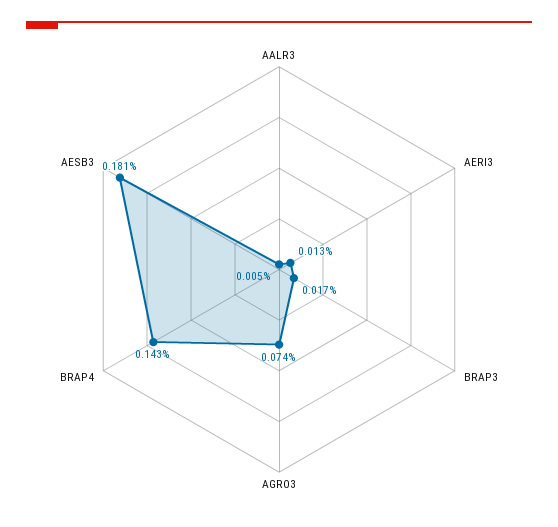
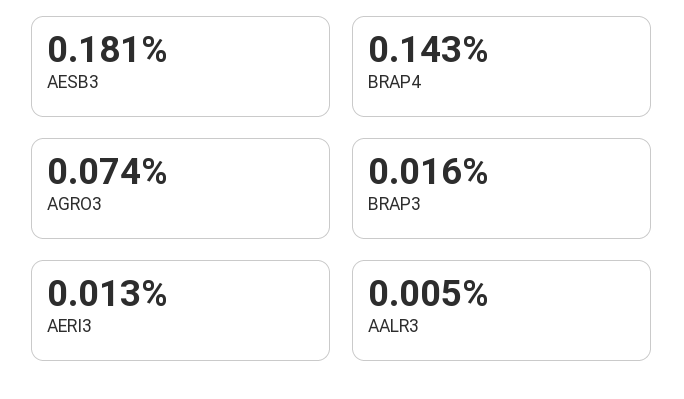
BRAP3: 0.017 -> 0.016

